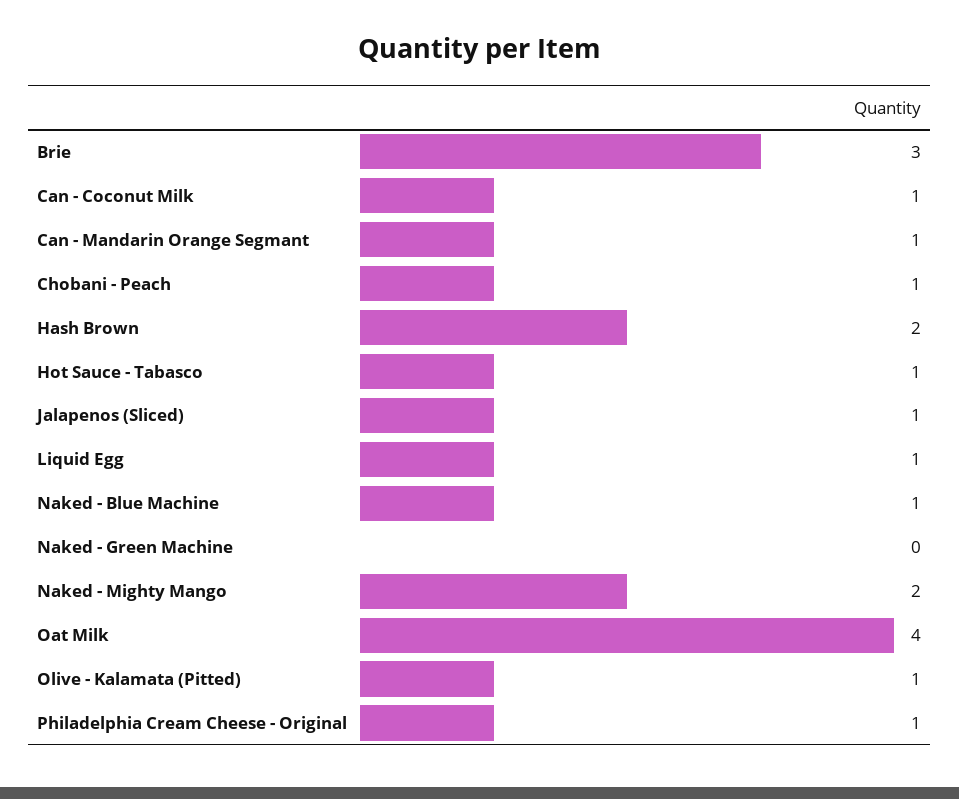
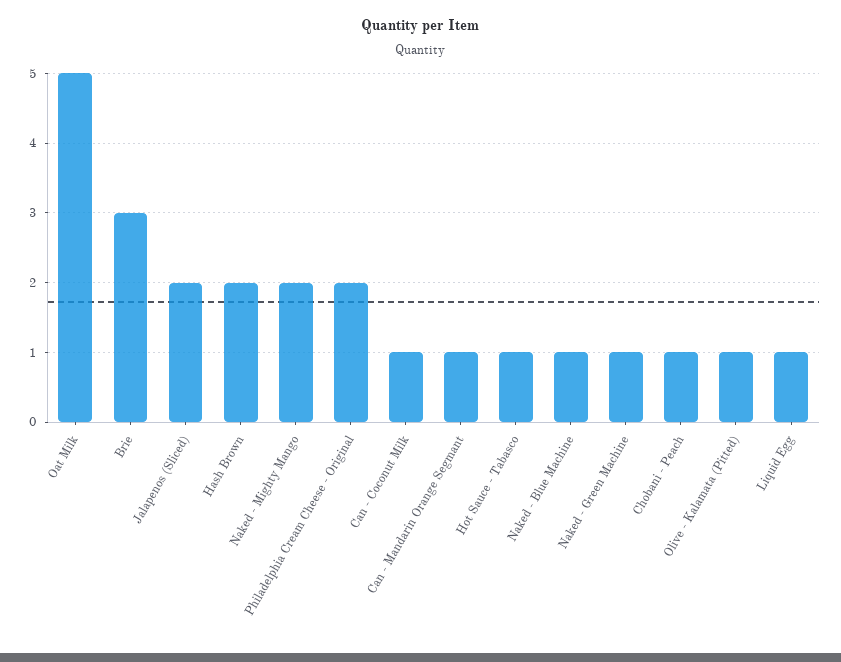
Jalapenos (Sliced): 1 -> 2
Naked - Green Machine: 0 -> 1
Oat Milk: 4 -> 5
Philadelphia Cream Cheese - Original: 1 -> 2

